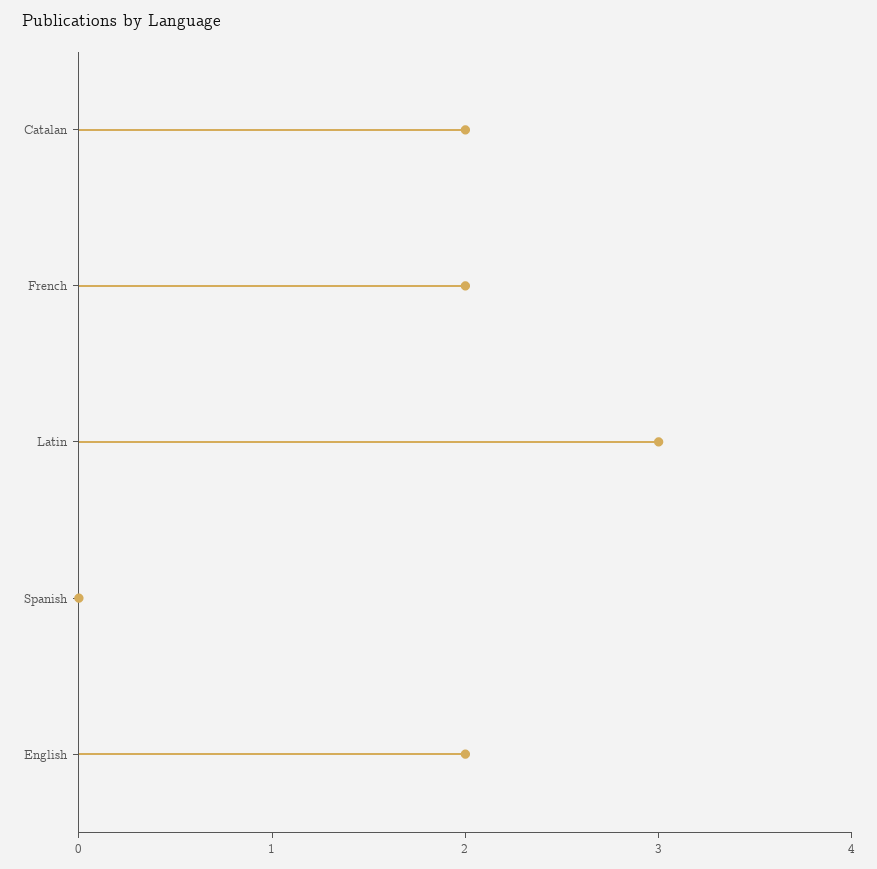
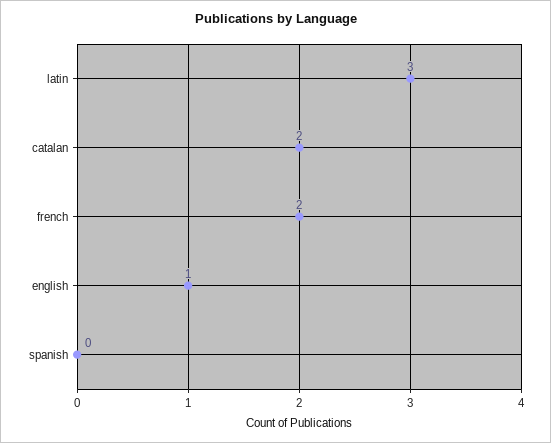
English: 2 -> 1

